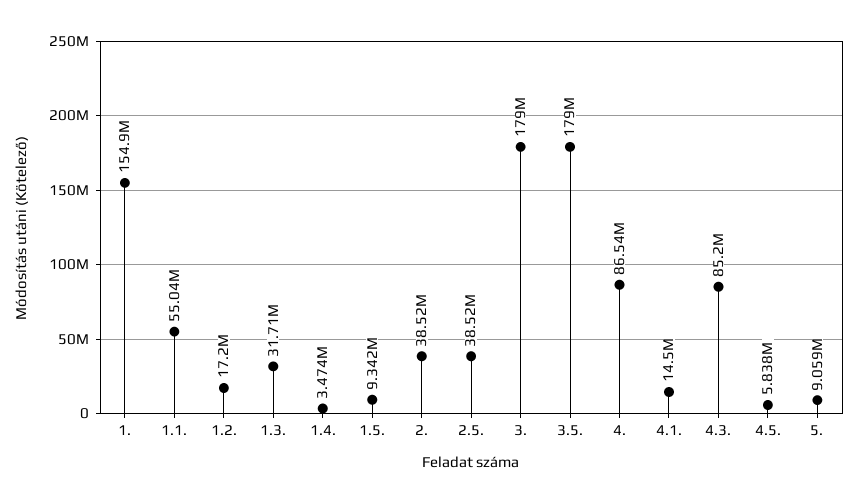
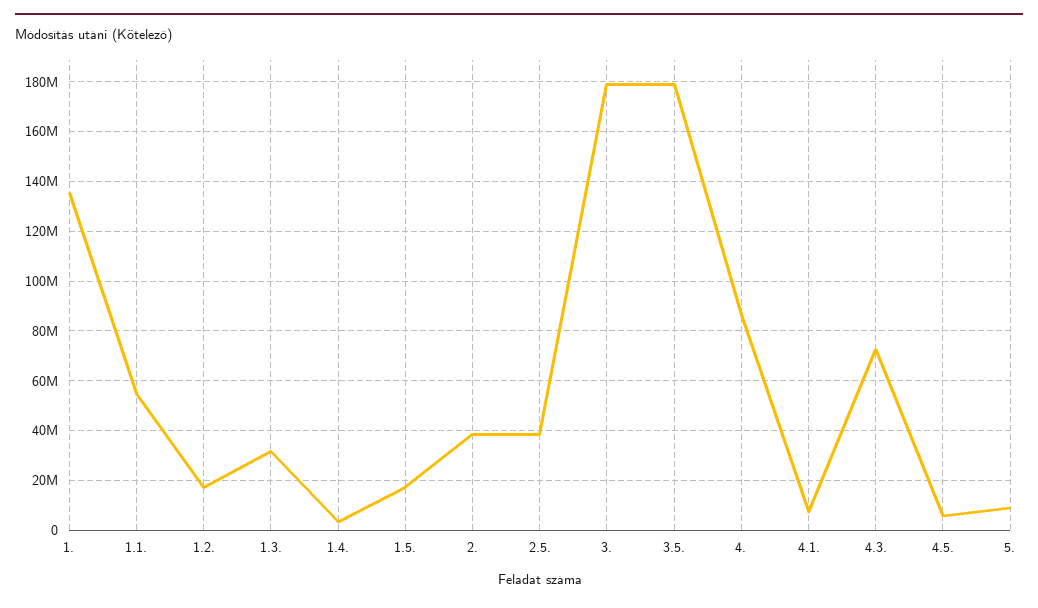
1.: 154900000 -> 135000000
1.5.: 9342000 -> 17500000
4.1.: 14500000 -> 7500000
4.3.: 85200000 -> 72500000

